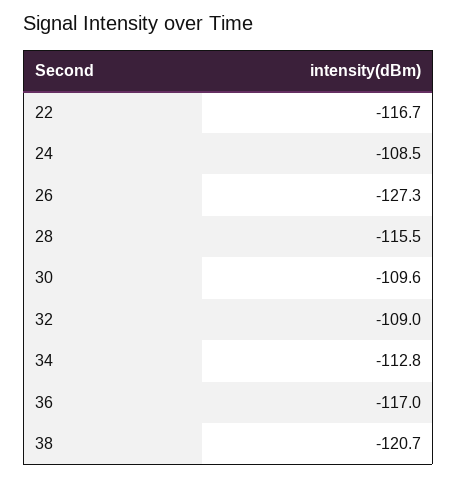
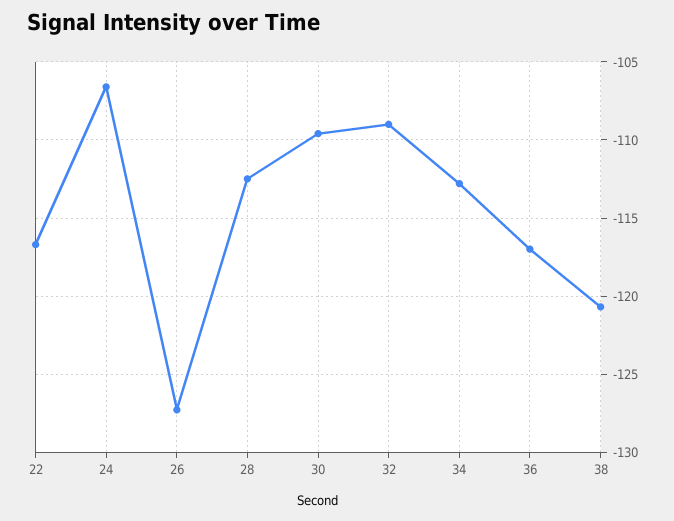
24: -108.5 -> -106.5
28: -115.5 -> -112.5

